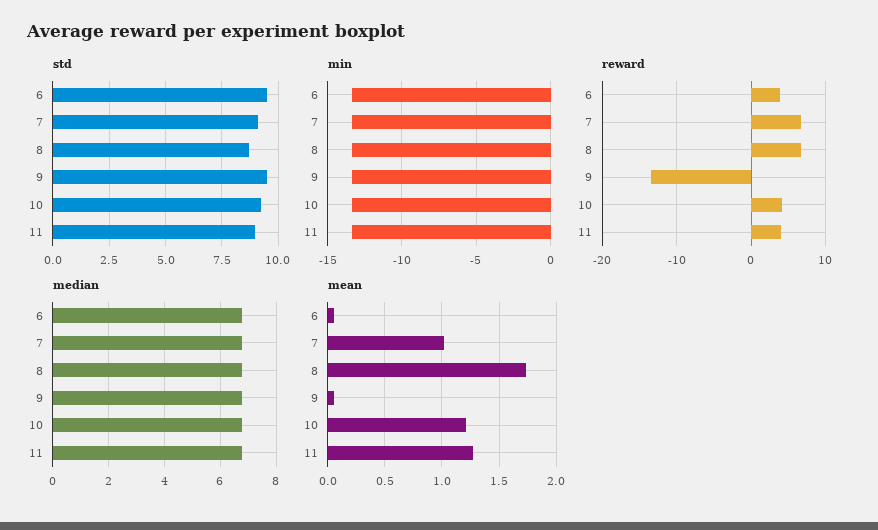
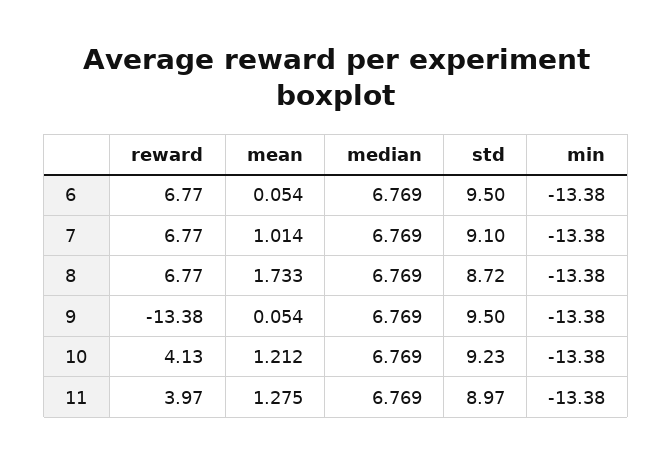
reward, 6: 4 -> 6.77

